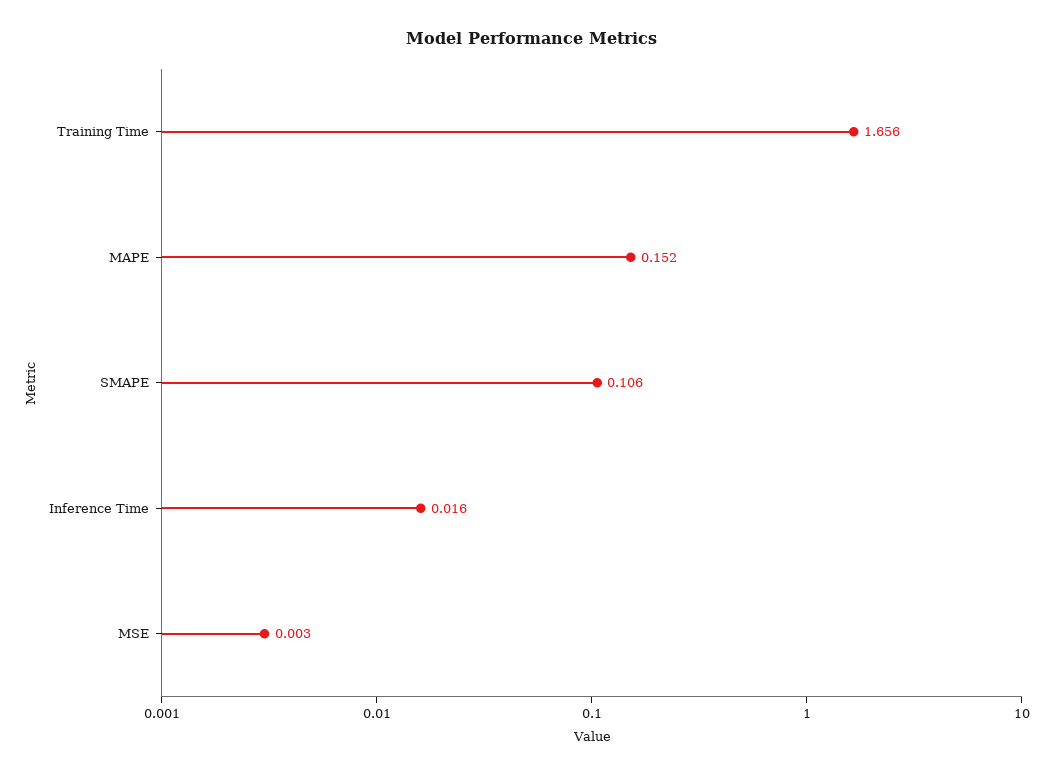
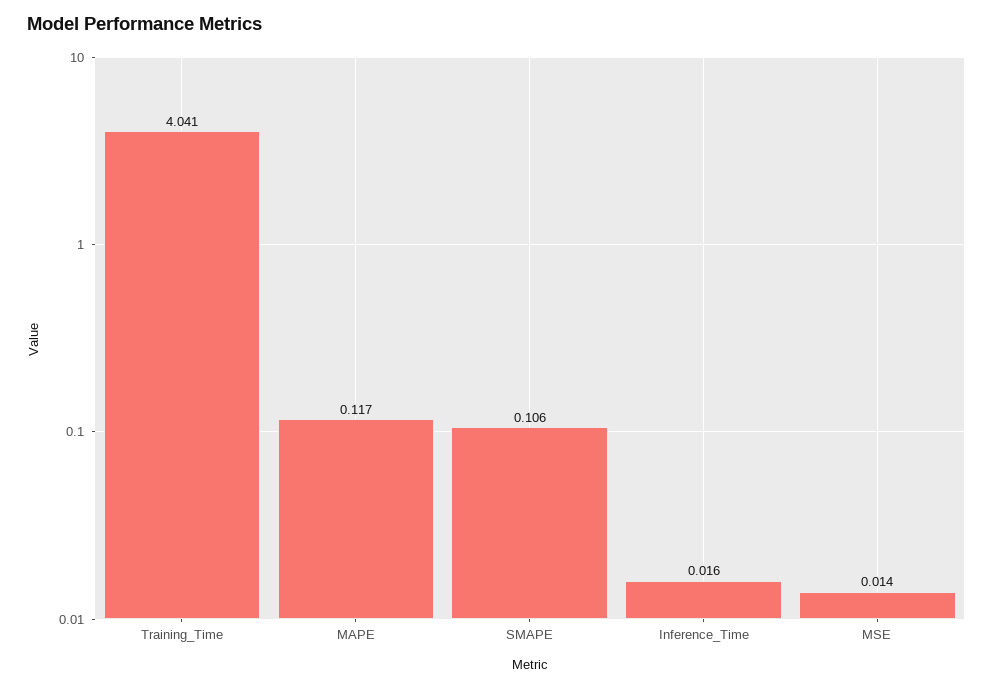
Training Time: 1.656 -> 4.041
MAPE: 0.152 -> 0.117
MSE: 0.003 -> 0.014

